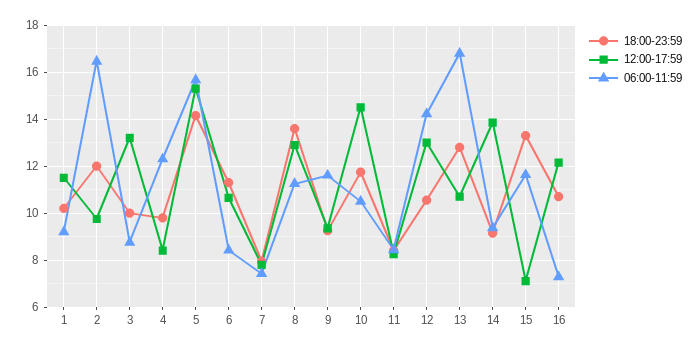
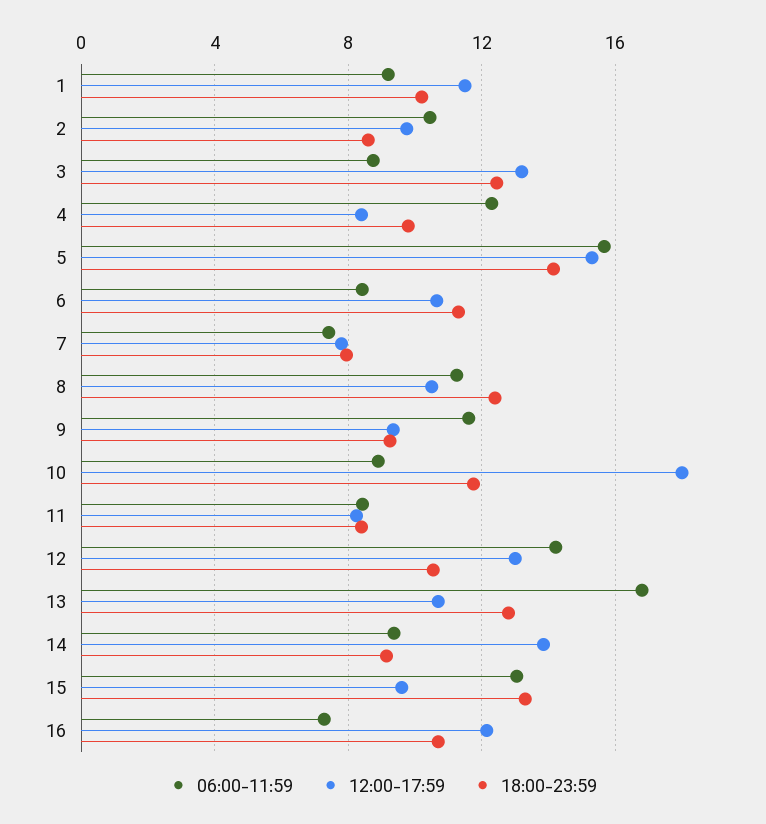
18:00-23:59, 2: 12 -> 8.5
06:00-11:59, 2: 16.5 -> 10.5
18:00-23:59, 3: 10 -> 12.5
18:00-23:59, 8: 13.5 -> 12.5
12:00-17:59, 8: 13 -> 10.5
12:00-17:59, 10: 14.5 -> 18
06:00-11:59, 10: 10.5 -> 9
12:00-17:59, 15: 7 -> 9.5
06:00-11:59, 15: 11.5 -> 13

